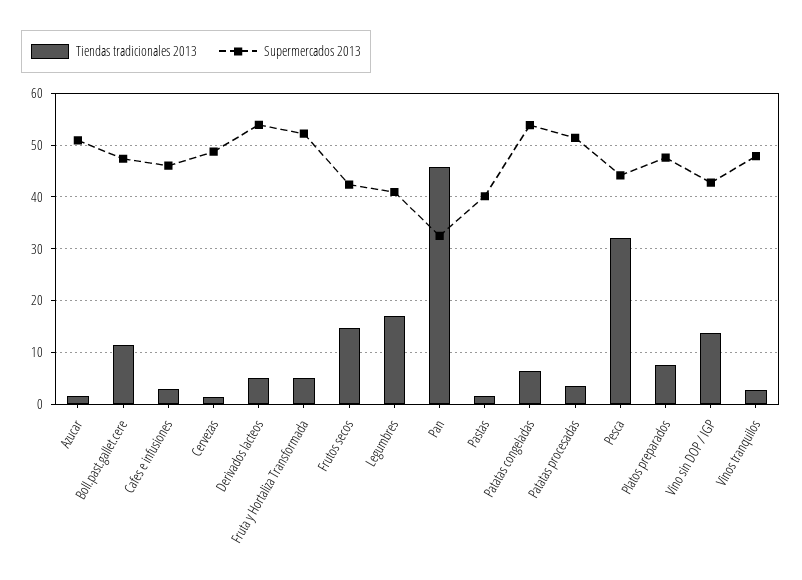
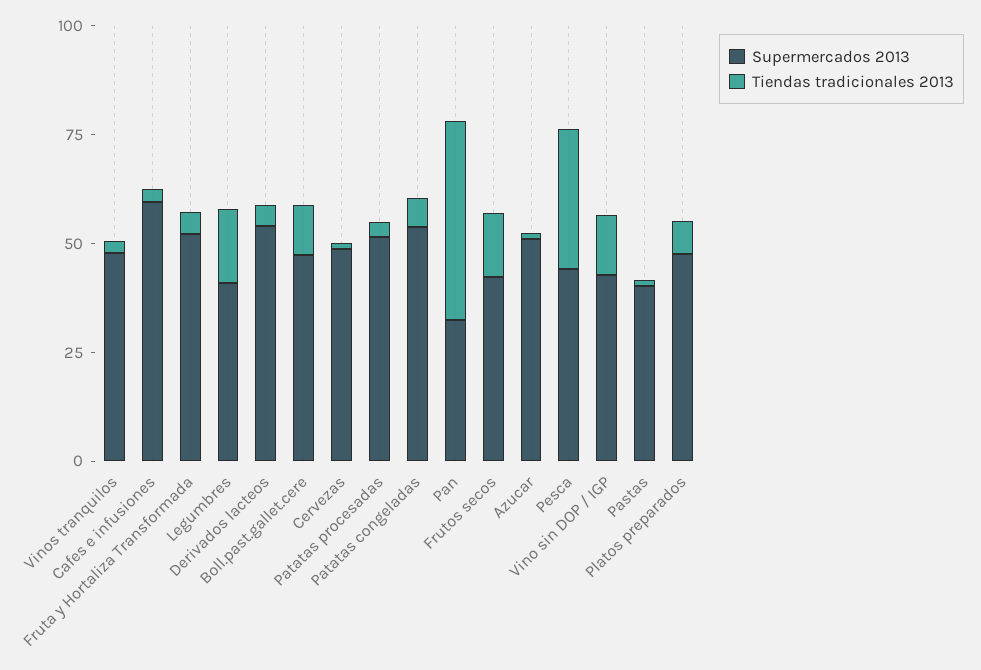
Supermercados 2013, Cafes e infusiones: 46 -> 60

